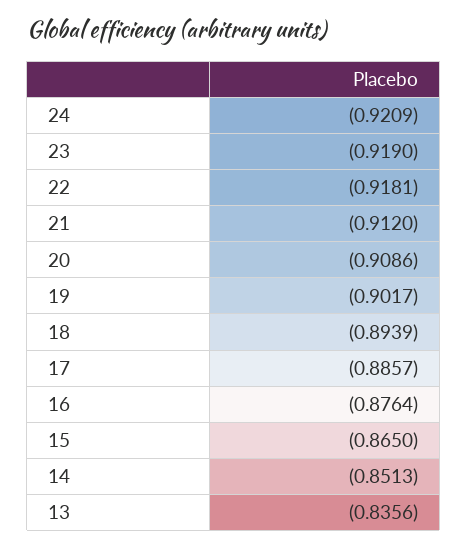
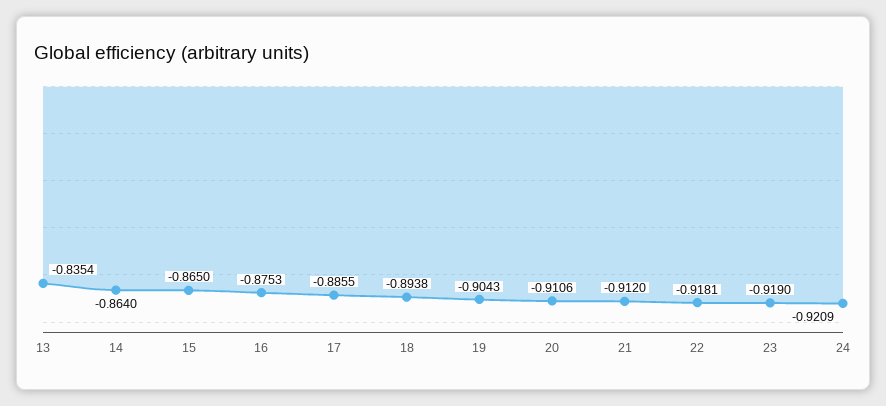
20: -0.9086 -> -0.9106
19: -0.9017 -> -0.9043
18: -0.8939 -> -0.8938
17: -0.8857 -> -0.8855
16: -0.8764 -> -0.8753
14: -0.8513 -> -0.864
13: -0.8356 -> -0.8354

